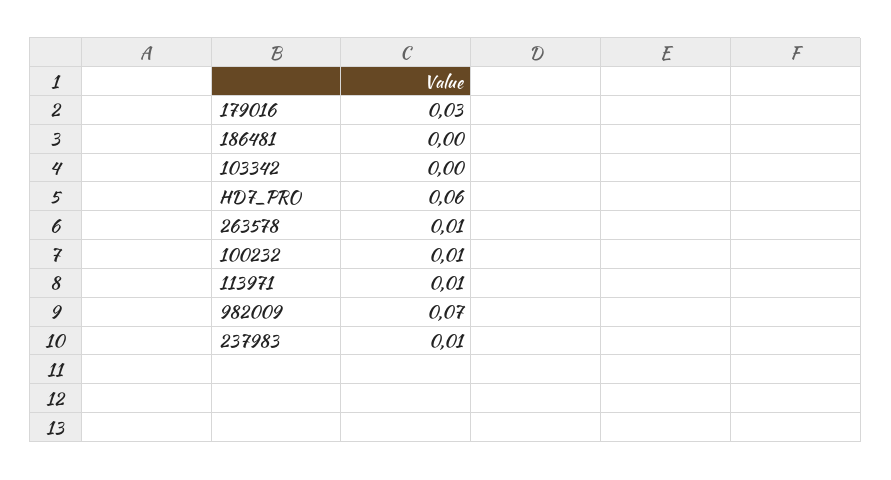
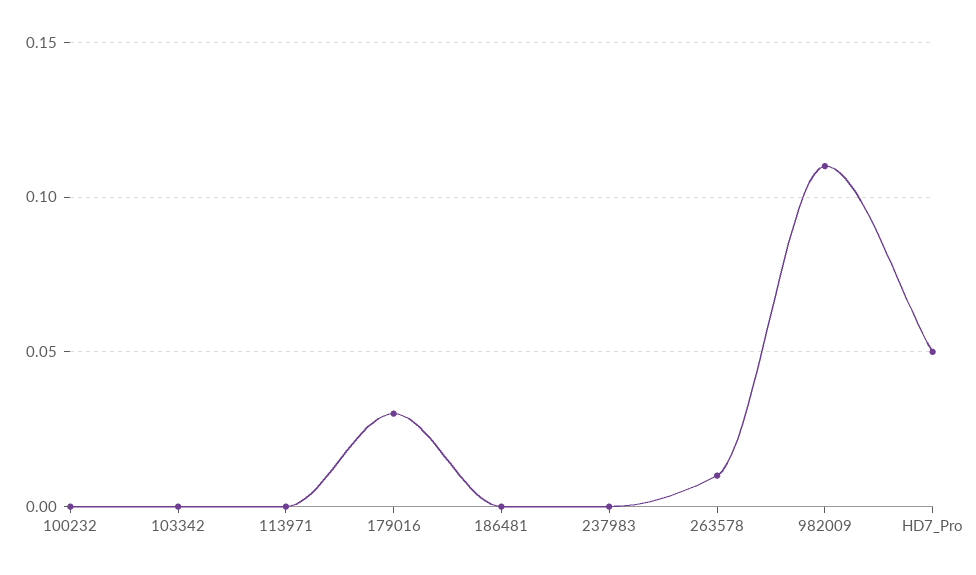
HD7_PRO: 0.06 -> 0.05
100232: 0.01 -> 0
113971: 0.01 -> 0
982009: 0.07 -> 0.11
237983: 0.01 -> 0

